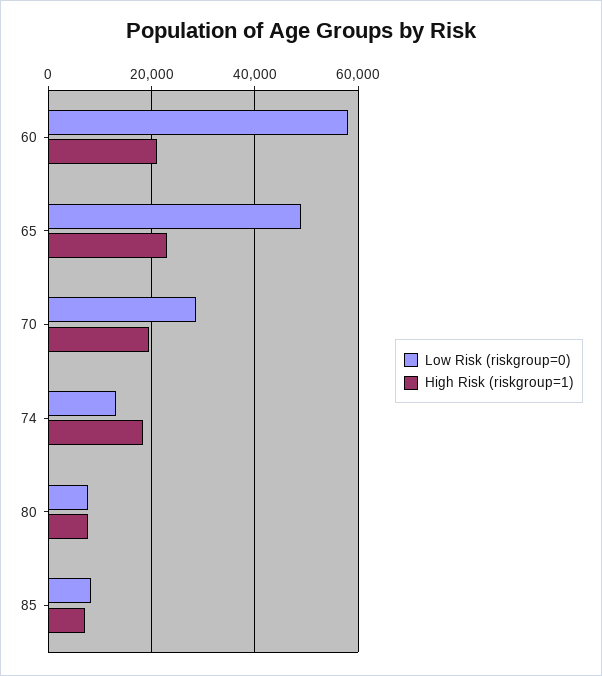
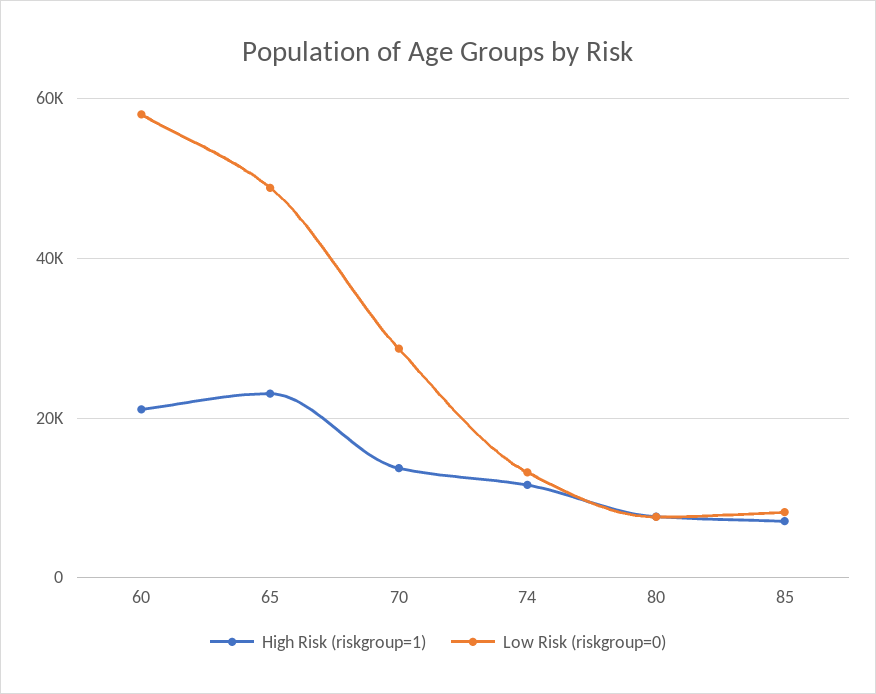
High Risk (riskgroup=1), 70: 20000 -> 14000
High Risk (riskgroup=1), 74: 18000 -> 12000

